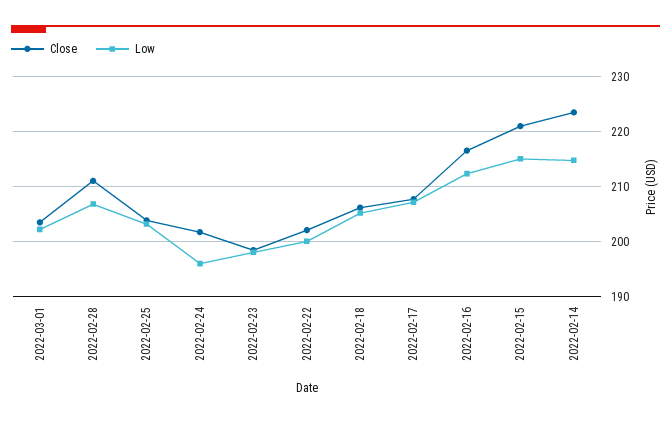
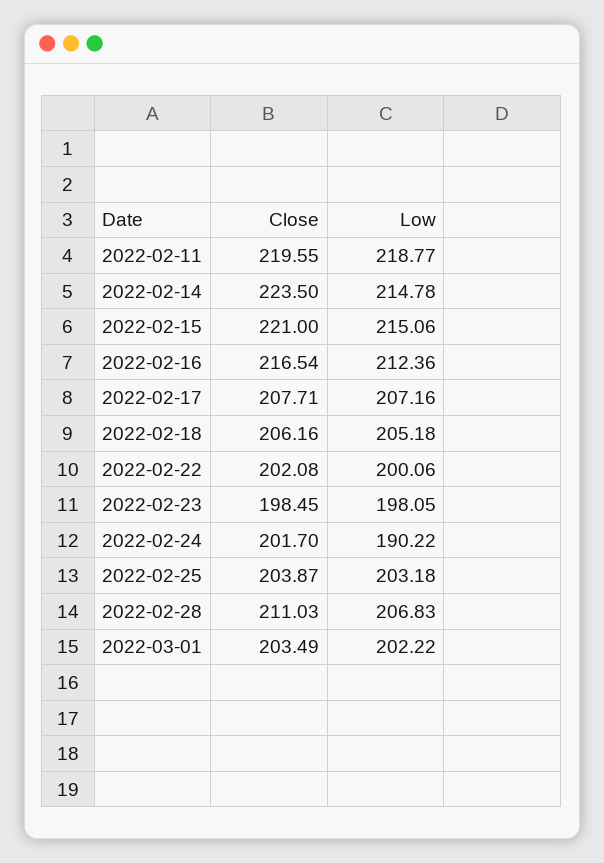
Low, 2022-02-24: 196 -> 190.22
Close, 2022-02-11: none -> 219.55
Low, 2022-02-11: none -> 218.77

